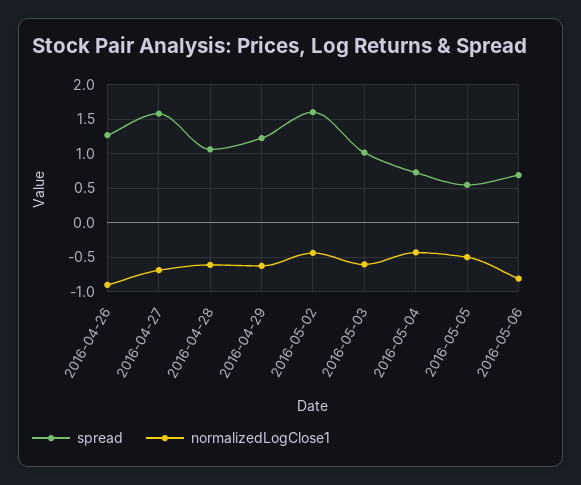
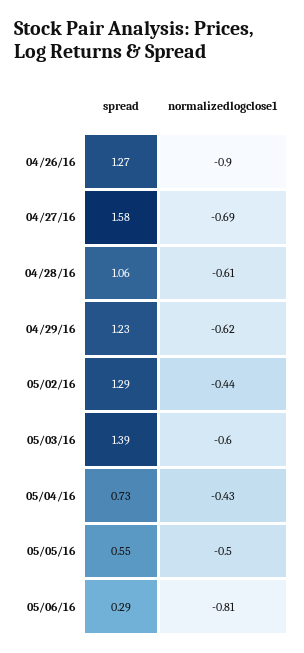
spread, 2016-05-02: 1.6 -> 1.29
spread, 2016-05-03: 1 -> 1.39
spread, 2016-05-06: 0.7 -> 0.29

